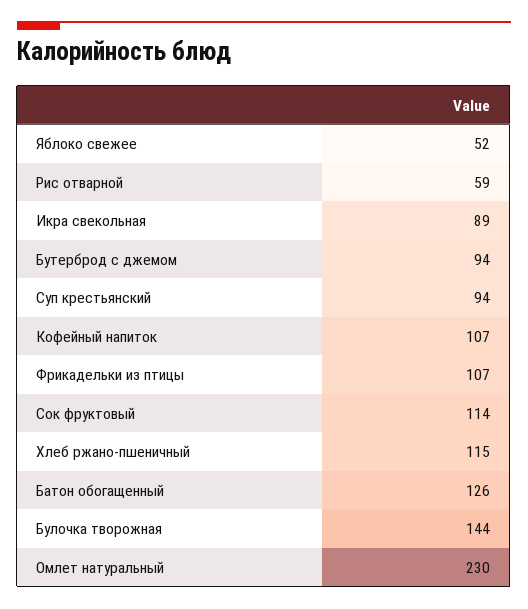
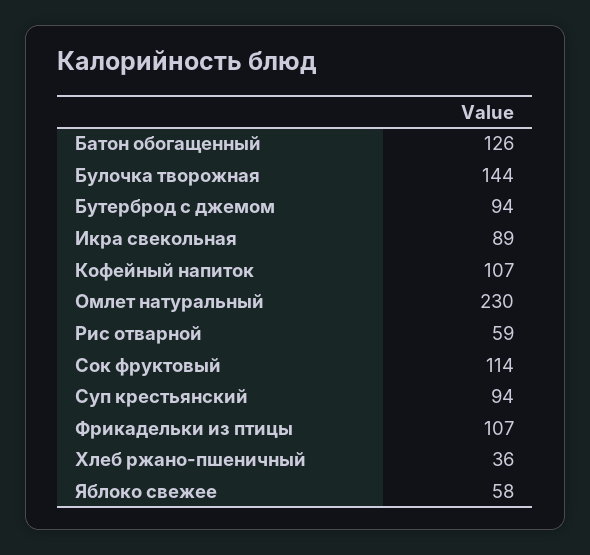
Яблоко свежее: 52 -> 58
Хлеб ржано-пшеничный: 115 -> 36

